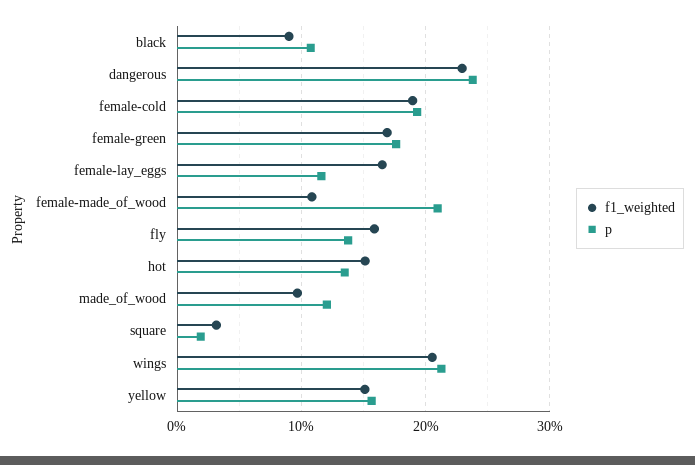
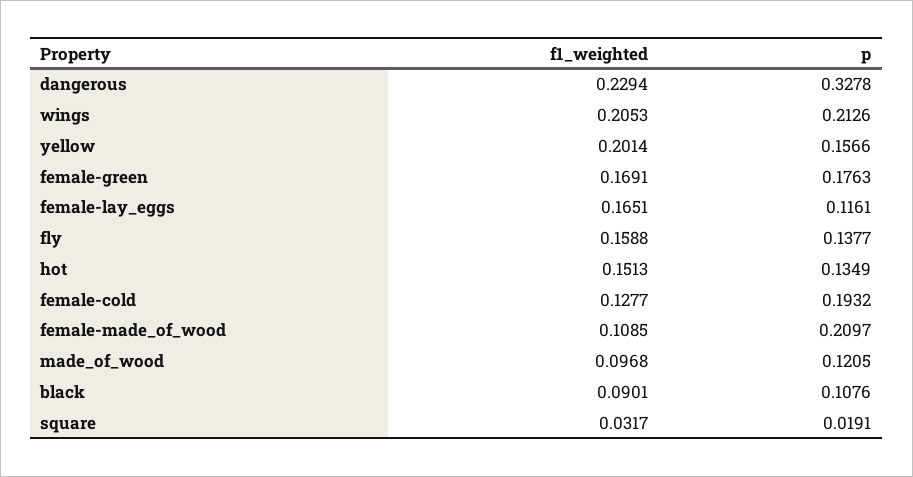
p, dangerous: 0.24 -> 0.3278
f1_weighted, female-cold: 0.19 -> 0.1277
f1_weighted, yellow: 0.15 -> 0.2014

